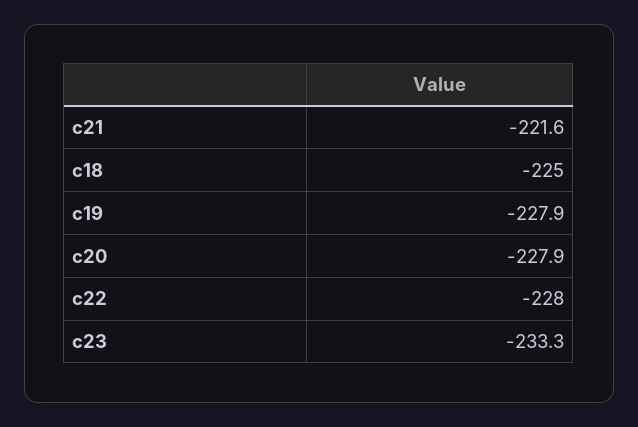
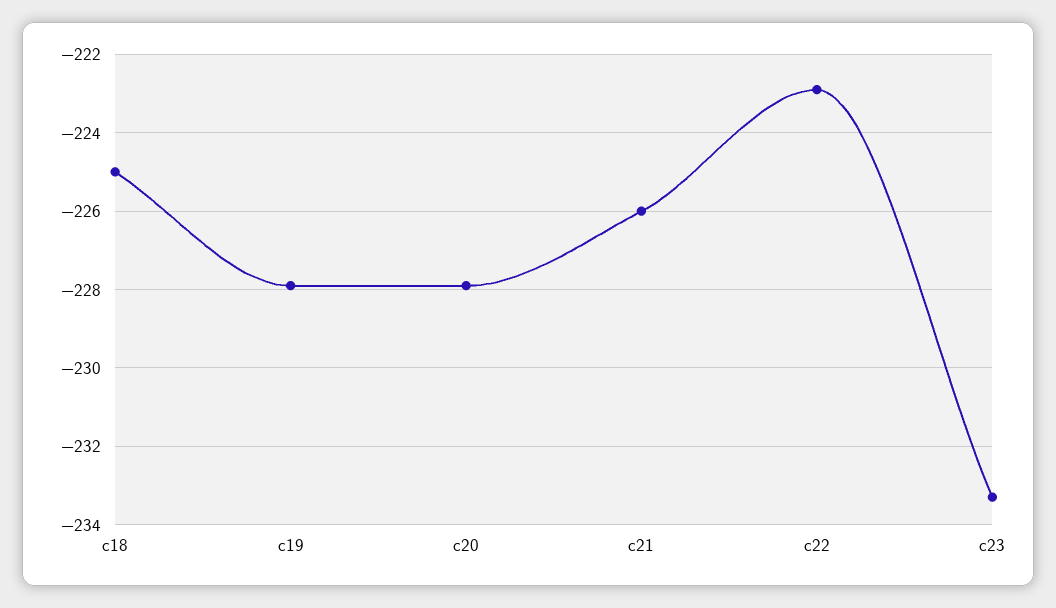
c21: -221.6 -> -226
c22: -228 -> -223

